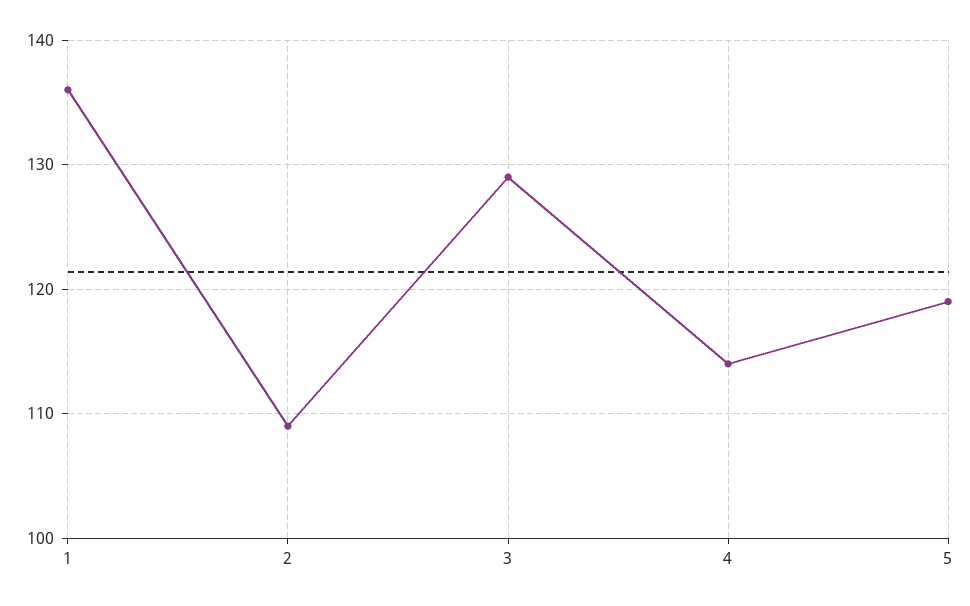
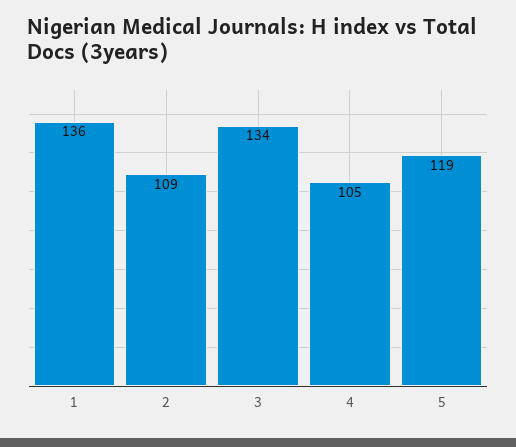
3: 129 -> 134
4: 114 -> 105

